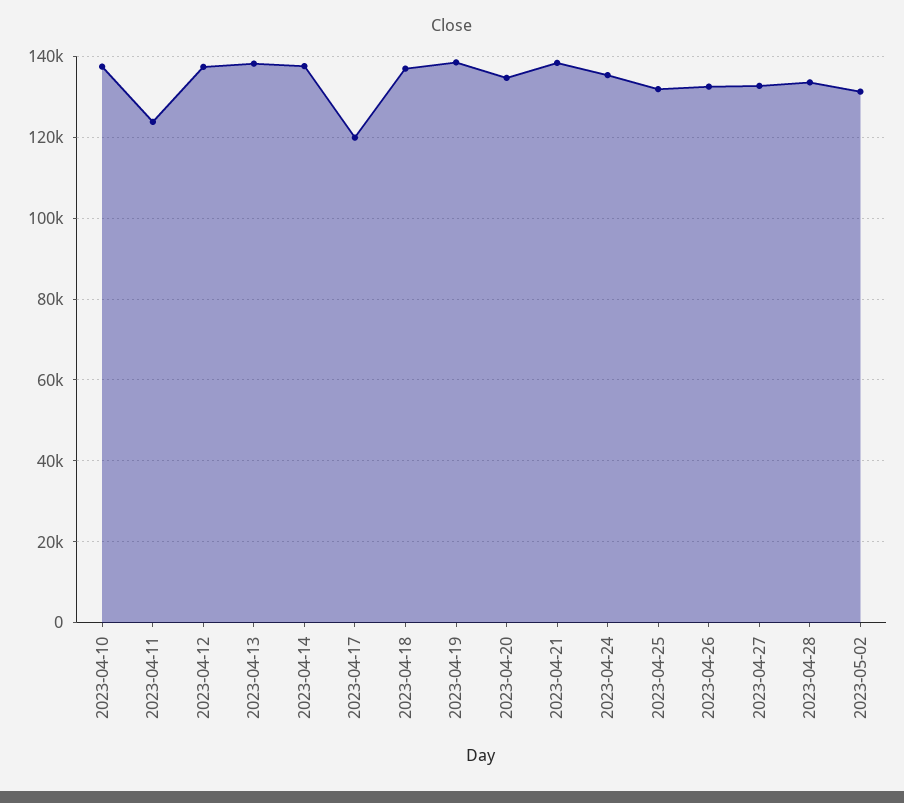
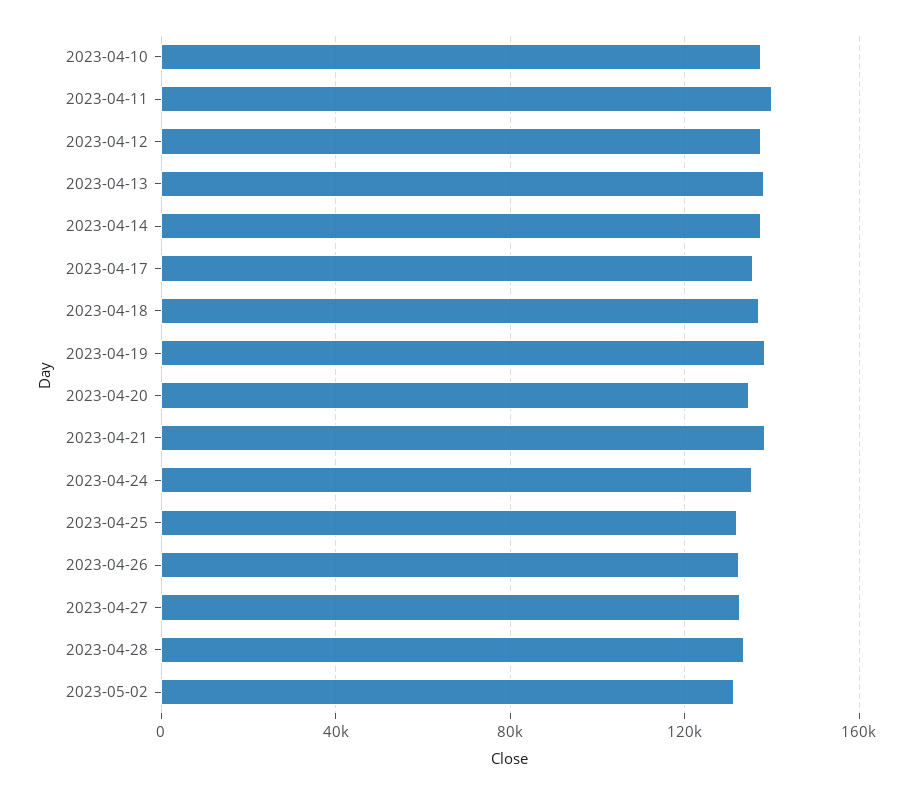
2023-04-11: 124000 -> 140000
2023-04-17: 120000 -> 135000

